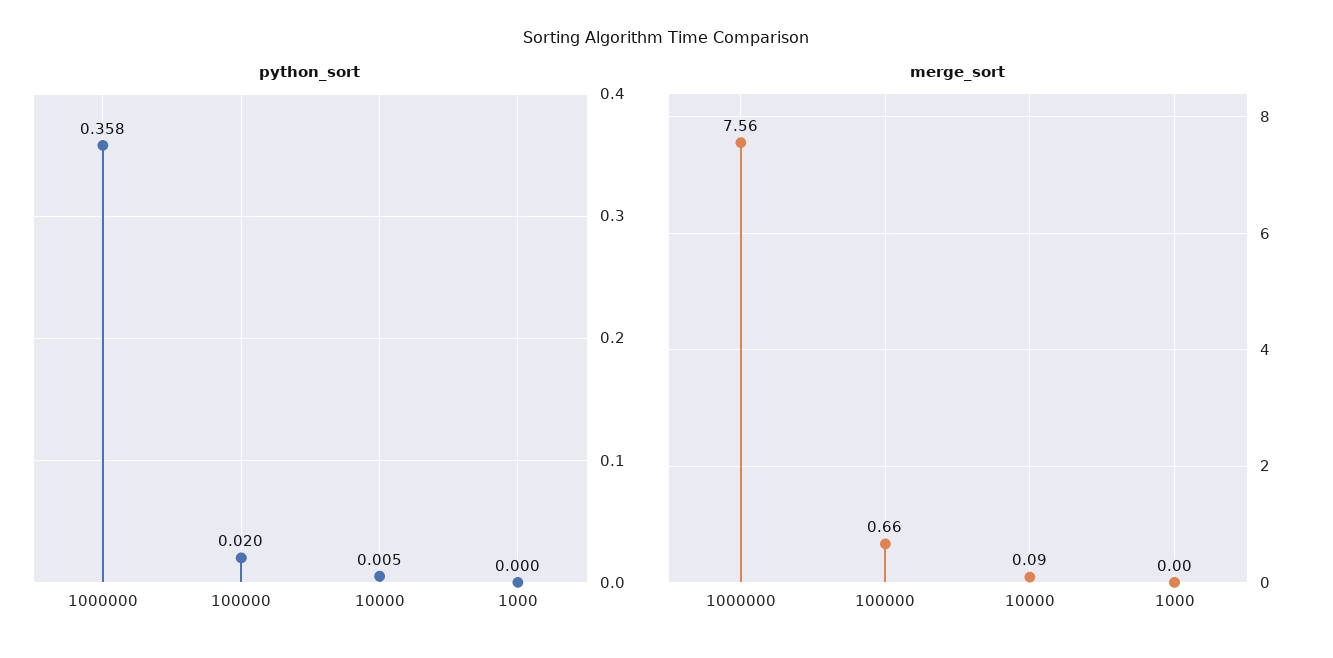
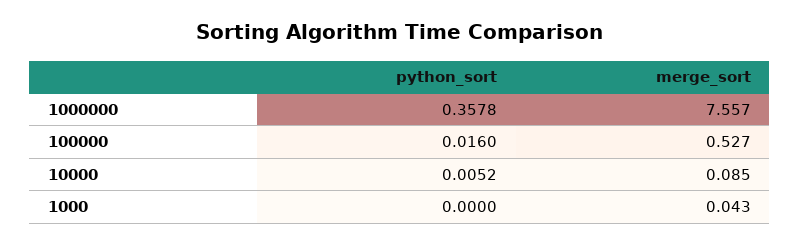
python_sort, 100000: 0.02 -> 0.016
merge_sort, 100000: 0.66 -> 0.527
merge_sort, 1000: 0 -> 0.043

